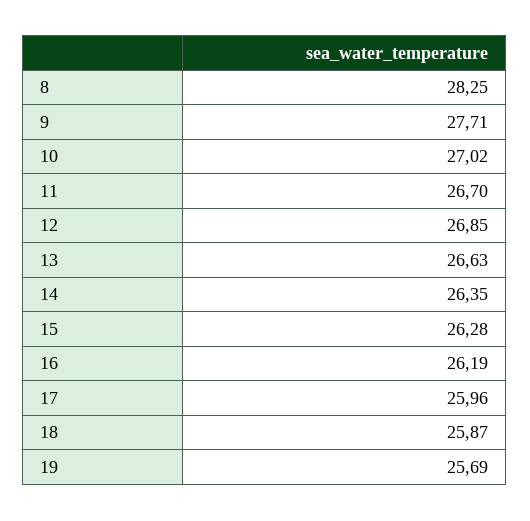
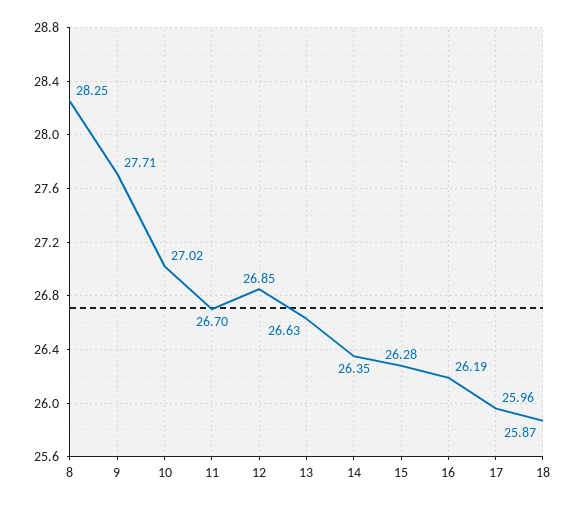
19: 25.69 -> none

